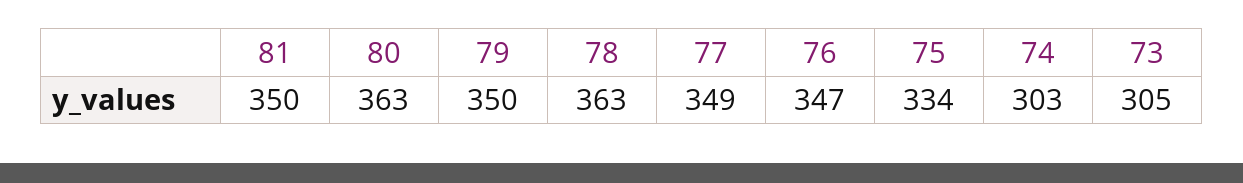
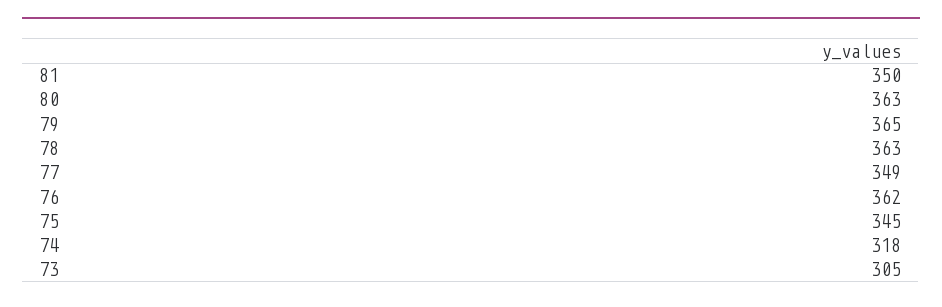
79: 350 -> 365
76: 347 -> 362
75: 334 -> 345
74: 303 -> 318

